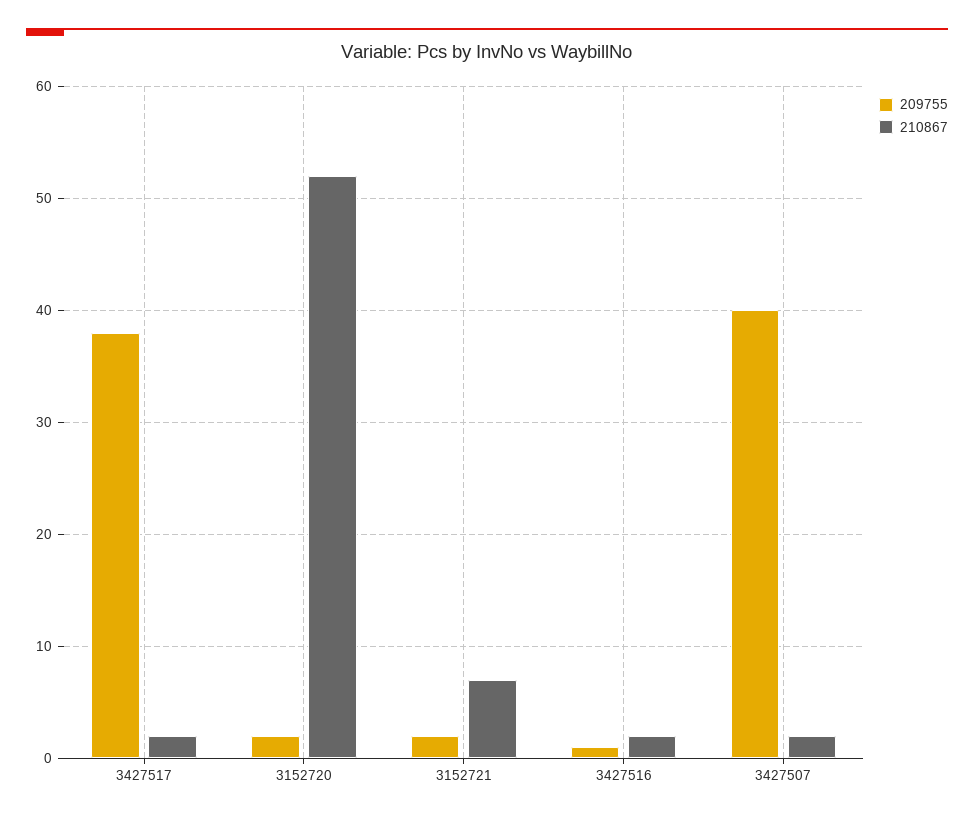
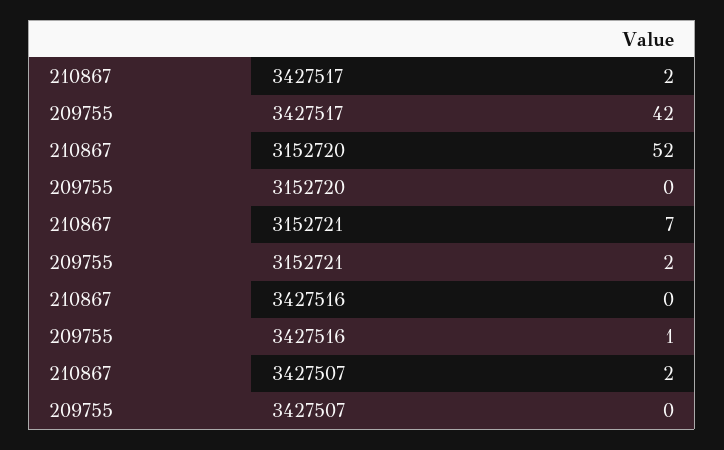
209755, 3427517: 38 -> 42
209755, 3152720: 2 -> 0
210867, 3427516: 2 -> 0
209755, 3427507: 40 -> 0

